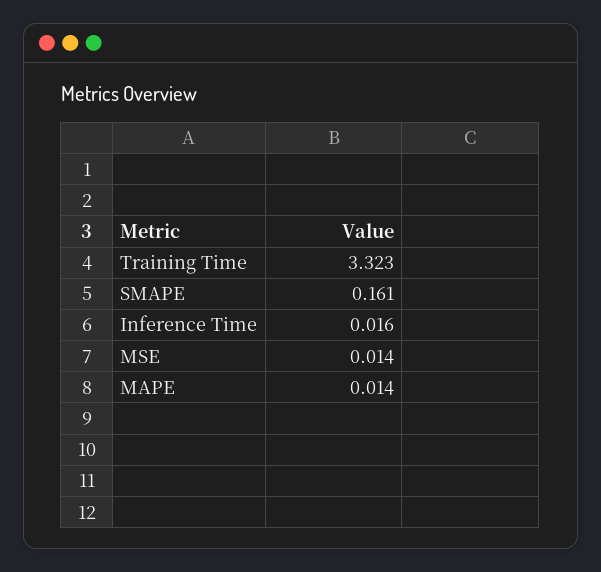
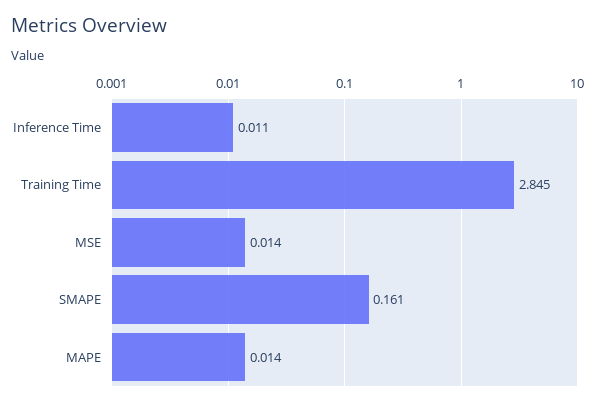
Training Time: 3.323 -> 2.845
Inference Time: 0.016 -> 0.011

